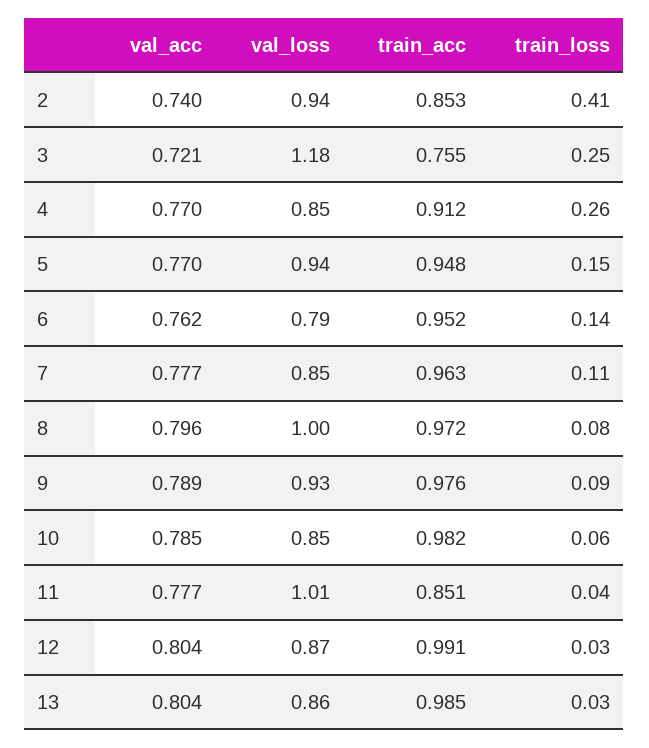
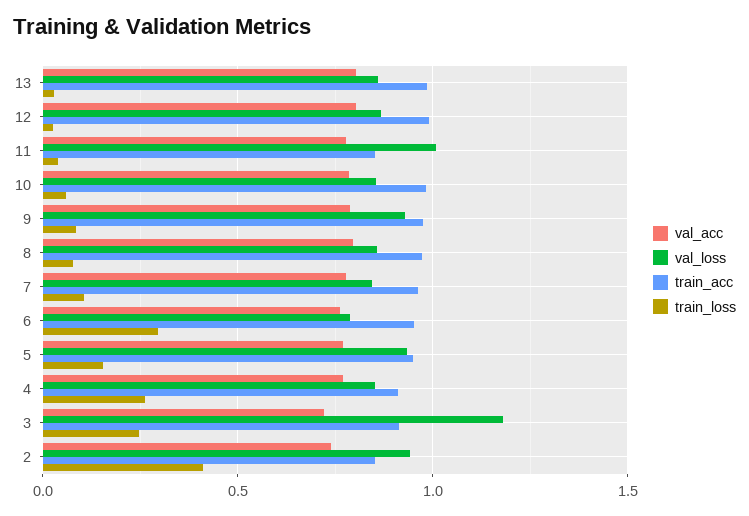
train_acc, 3: 0.755 -> 0.9
train_loss, 6: 0.14 -> 0.3
val_loss, 8: 1 -> 0.85

